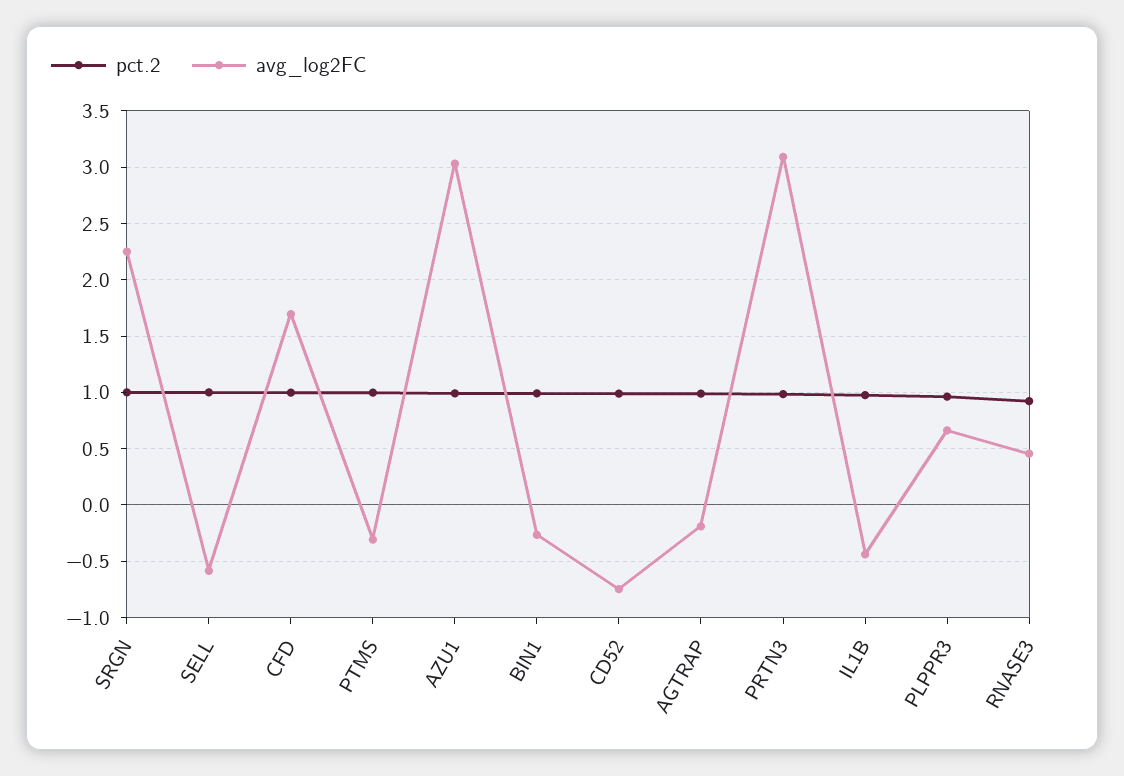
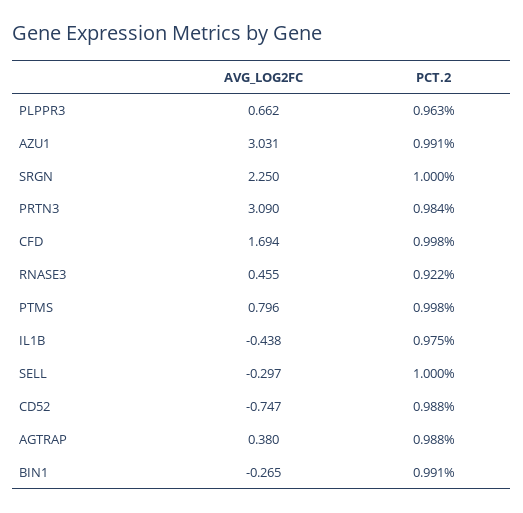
avg_log2FC, SELL: -0.6 -> -0.297
avg_log2FC, PTMS: -0.3 -> 0.796
avg_log2FC, AGTRAP: -0.2 -> 0.38

